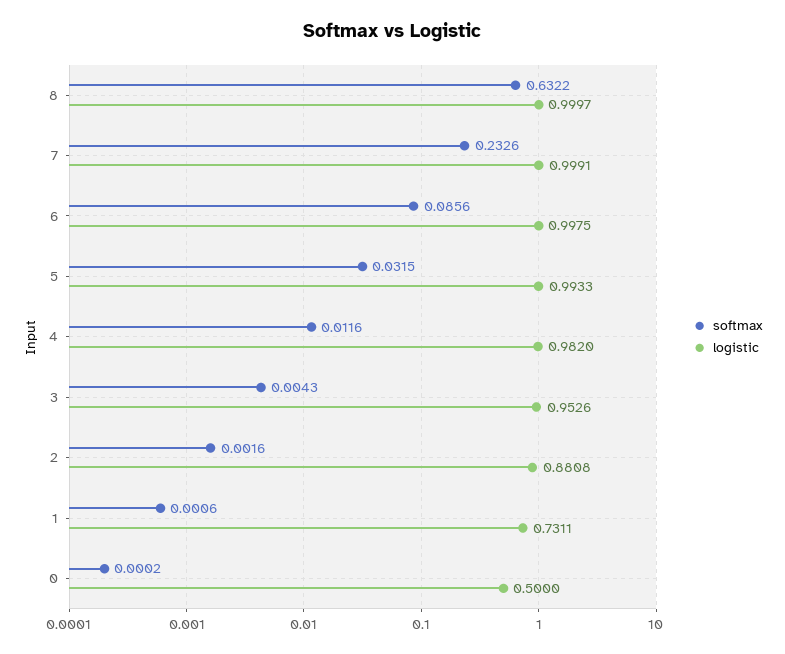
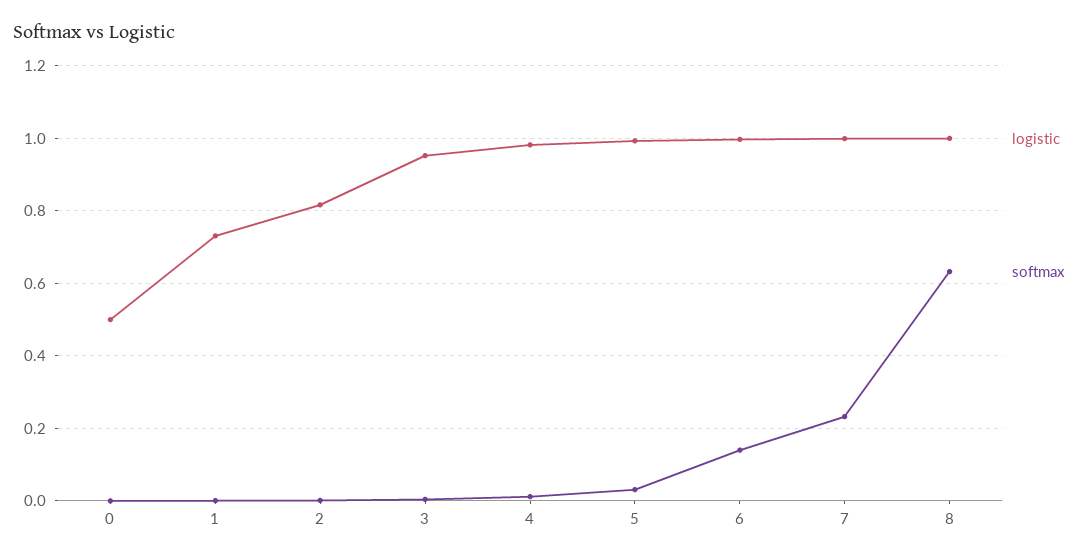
softmax, 6: 0.0856 -> 0.14
logistic, 2: 0.8808 -> 0.82

